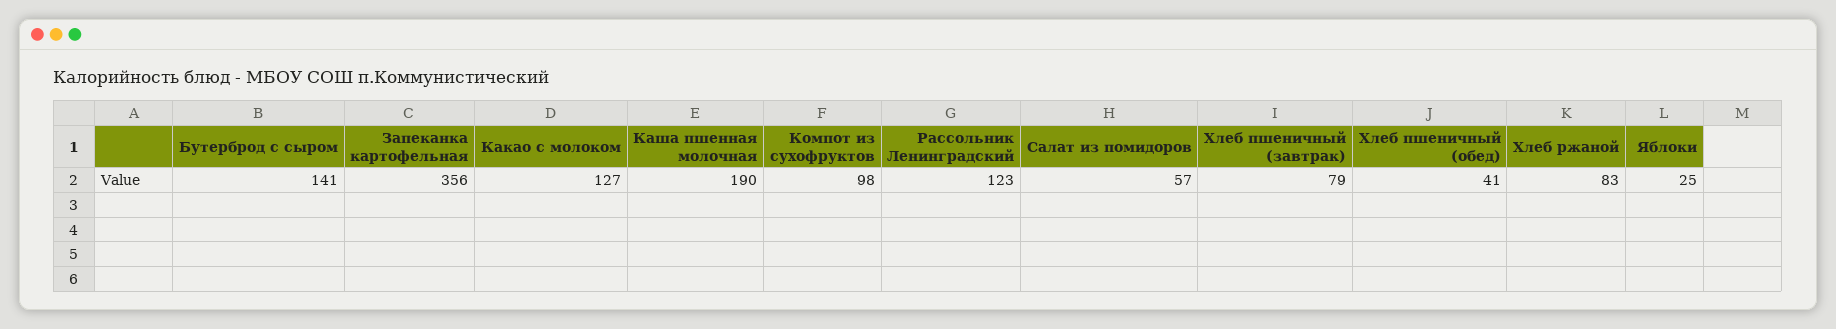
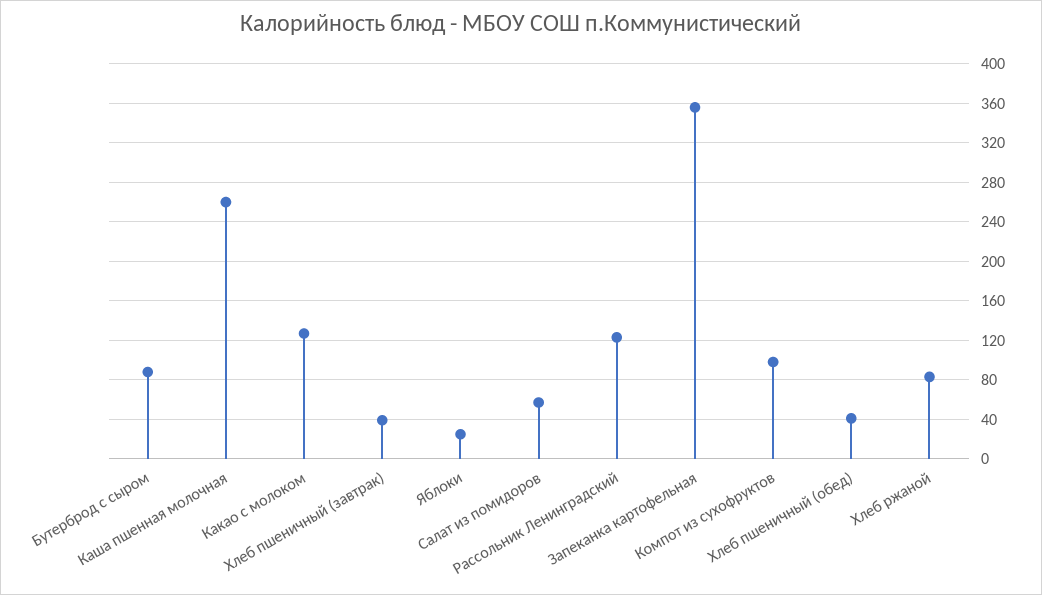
Бутерброд с сыром: 141 -> 90
Каша пшенная молочная: 190 -> 260
Хлеб пшеничный (завтрак): 79 -> 40

